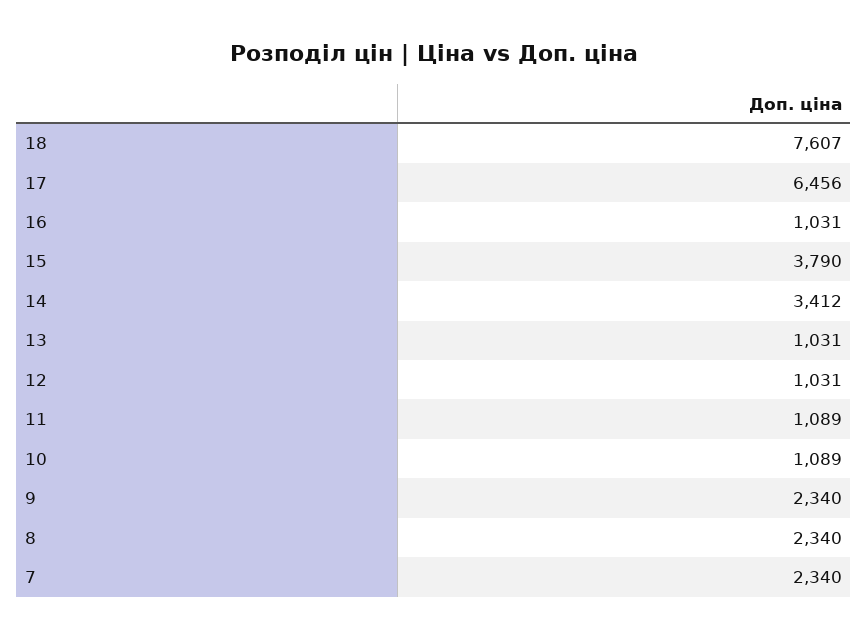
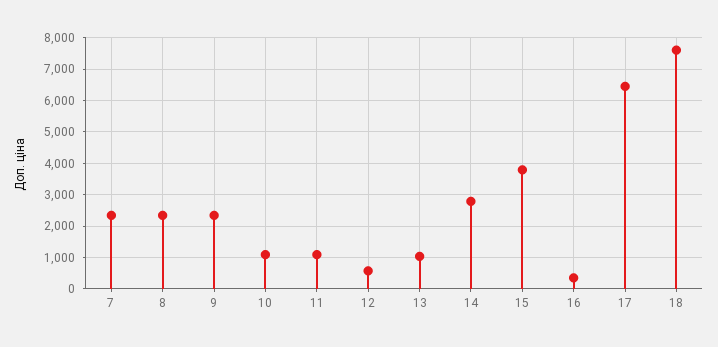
16: 1031 -> 400
14: 3412 -> 2800
12: 1031 -> 600

